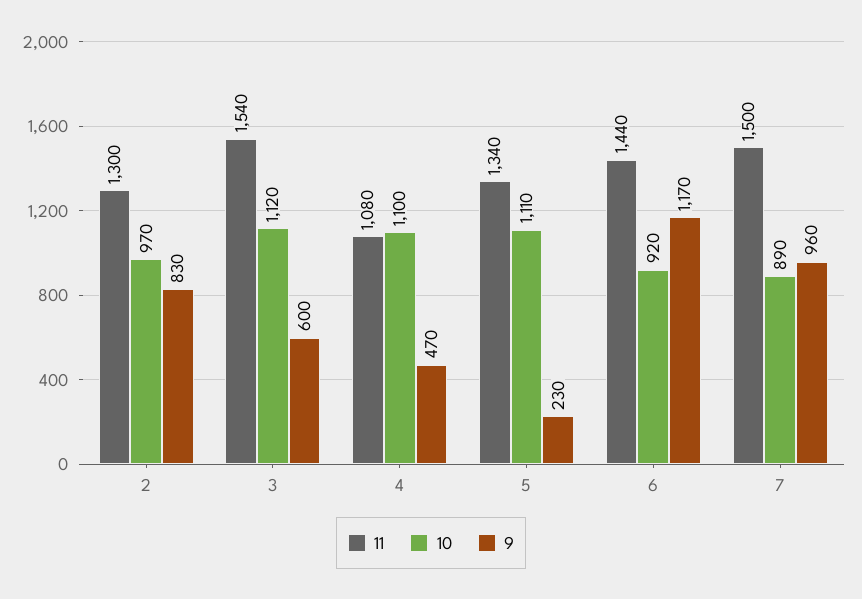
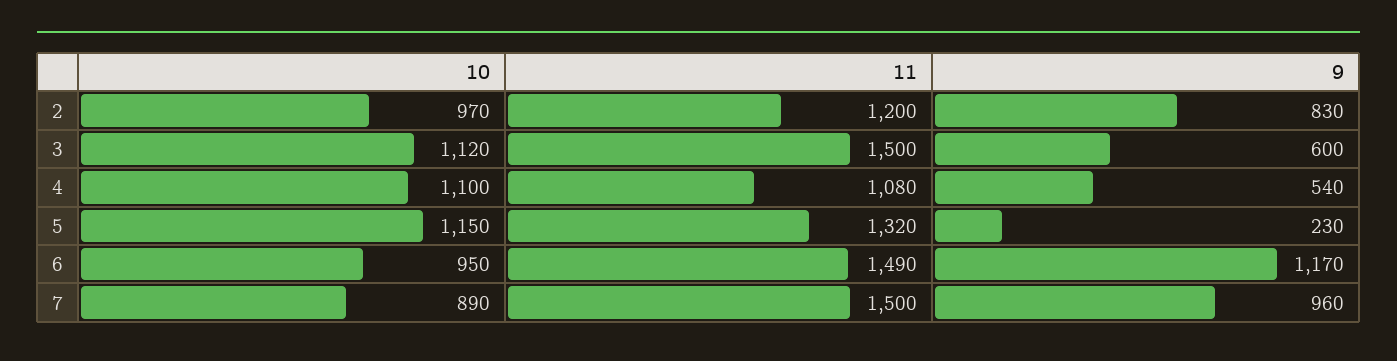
11, 2: 1300 -> 1200
11, 3: 1540 -> 1500
9, 4: 470 -> 540
11, 5: 1340 -> 1320
10, 5: 1110 -> 1150
11, 6: 1440 -> 1490
10, 6: 920 -> 950

